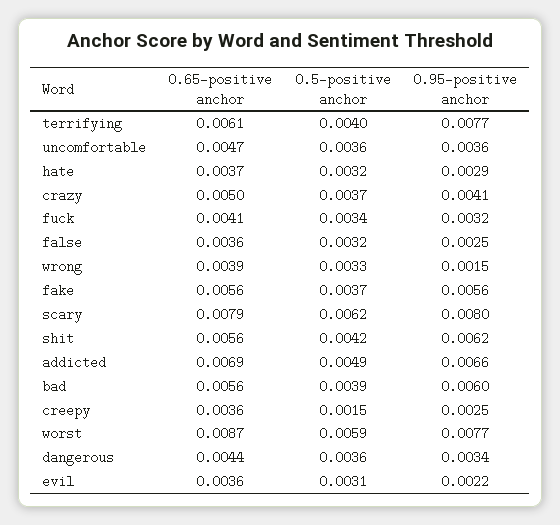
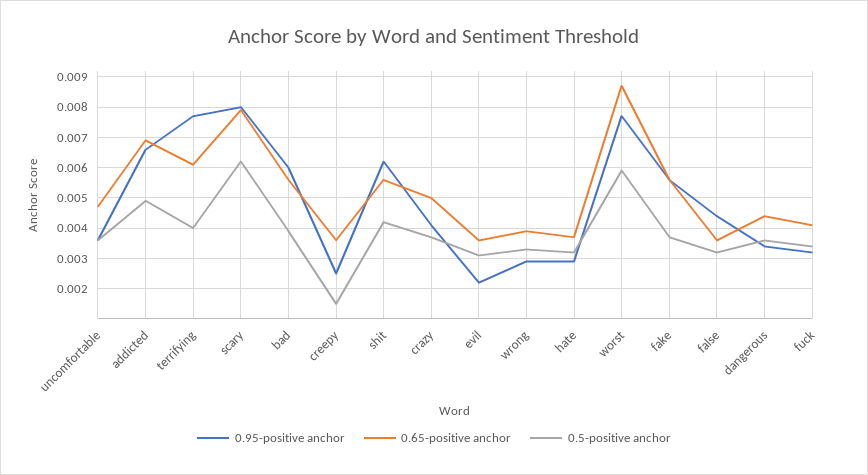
0.95-positive anchor, false: 0.0025 -> 0.0045
0.95-positive anchor, wrong: 0.0015 -> 0.003

